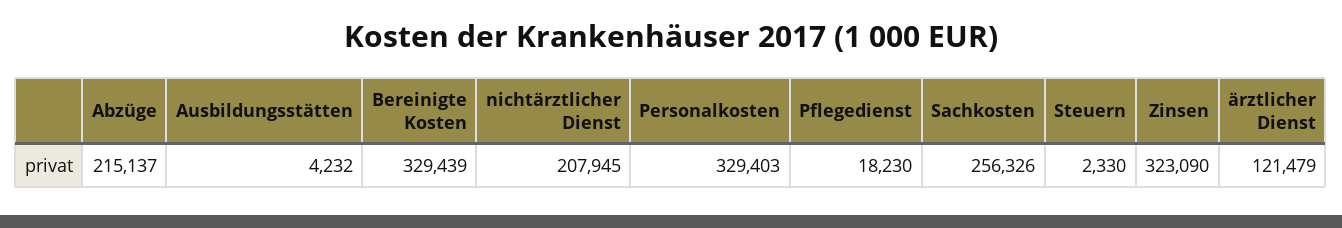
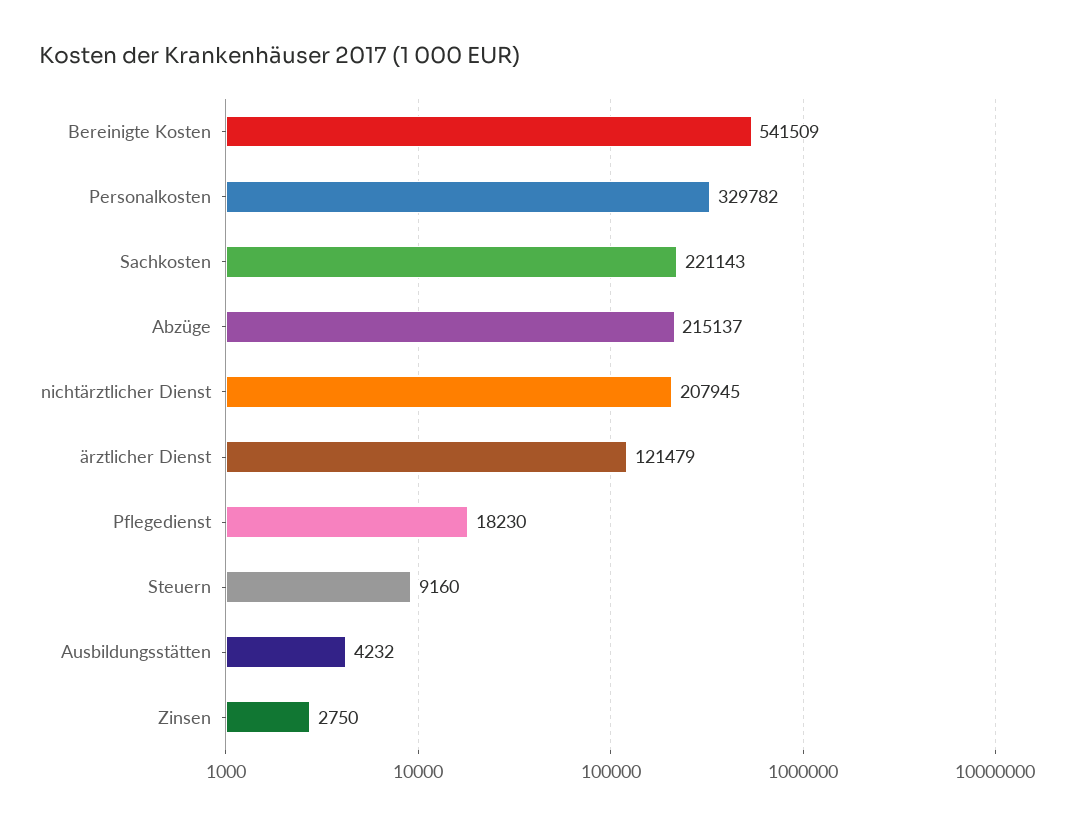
Bereinigte Kosten: 329439 -> 541509
Personalkosten: 329403 -> 329782
Sachkosten: 256326 -> 221143
Steuern: 2330 -> 9160
Zinsen: 323090 -> 2750

